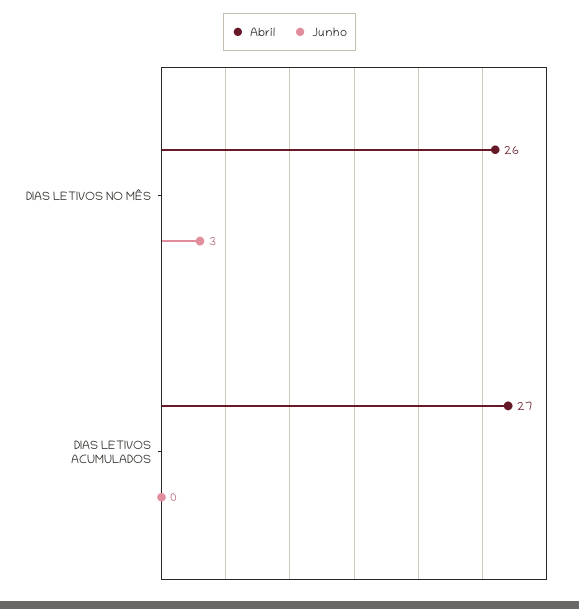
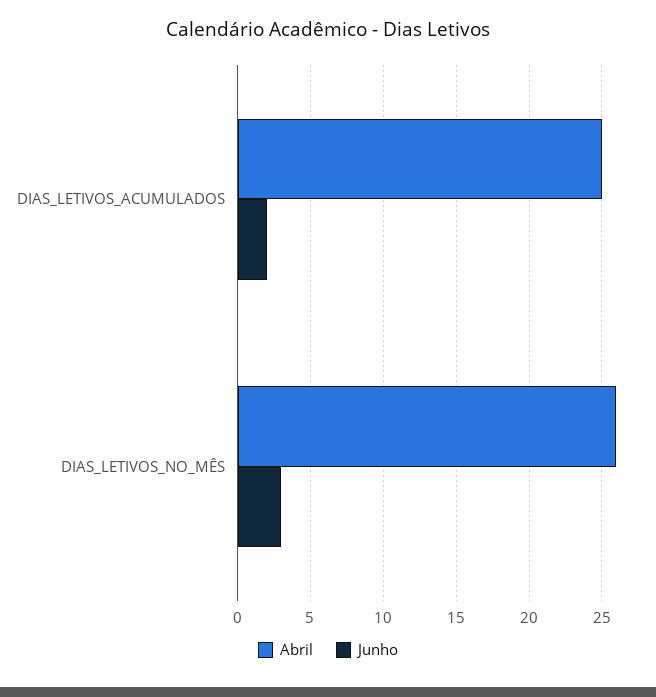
Abril, DIAS LETIVOS ACUMULADOS: 27 -> 25
Junho, DIAS LETIVOS ACUMULADOS: 0 -> 2

